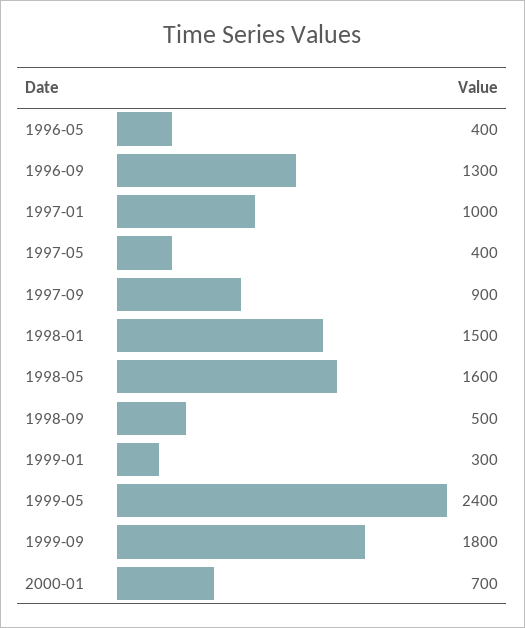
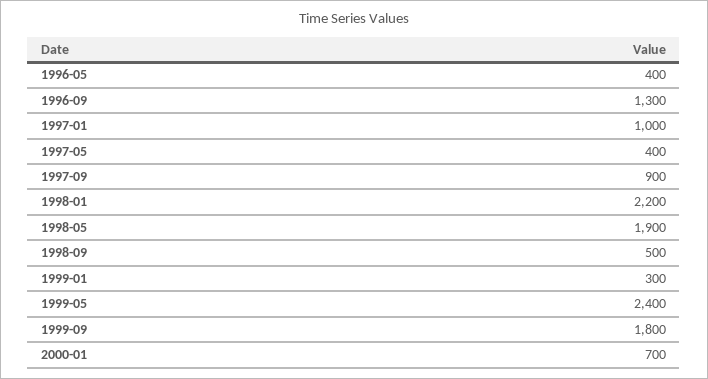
1998-01: 1500 -> 2200
1998-05: 1600 -> 1900

